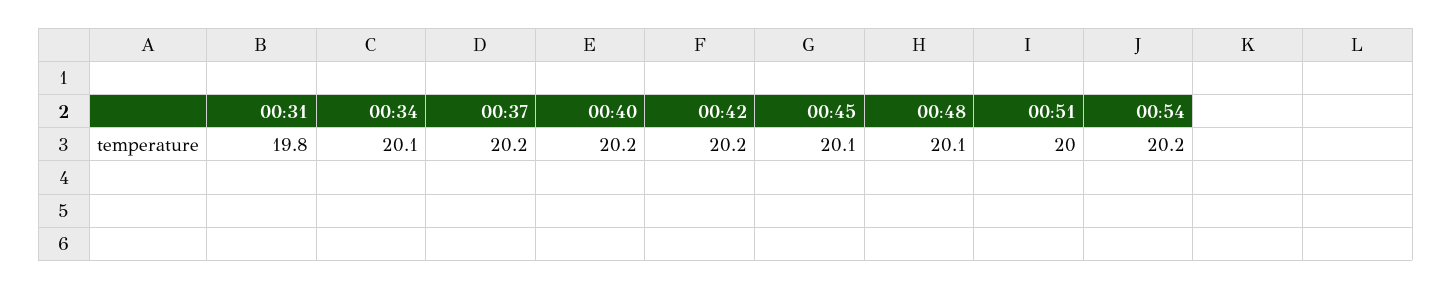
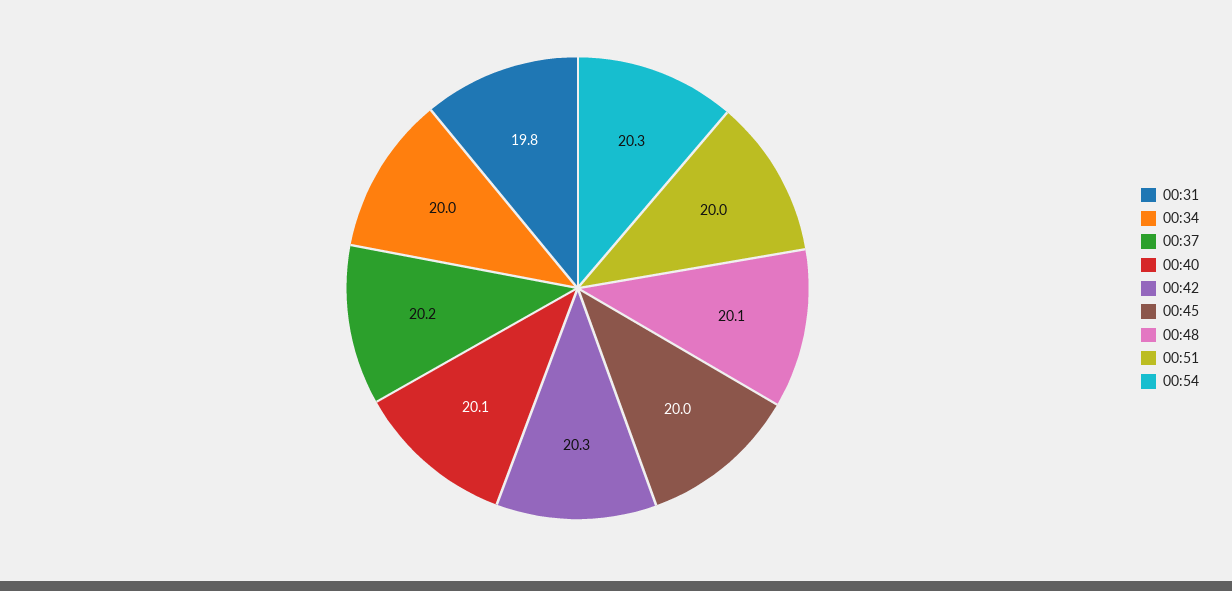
00:34: 20.1 -> 20
00:40: 20.2 -> 20.1
00:42: 20.2 -> 20.3
00:45: 20.1 -> 20
00:54: 20.2 -> 20.3

